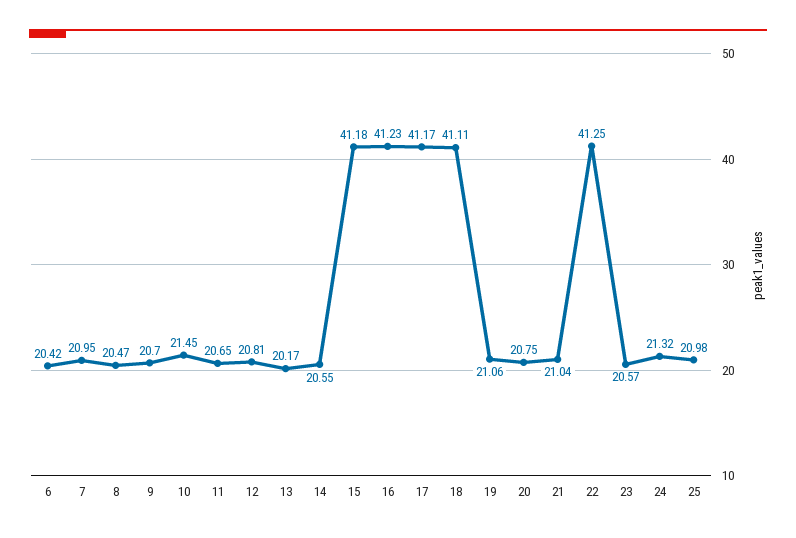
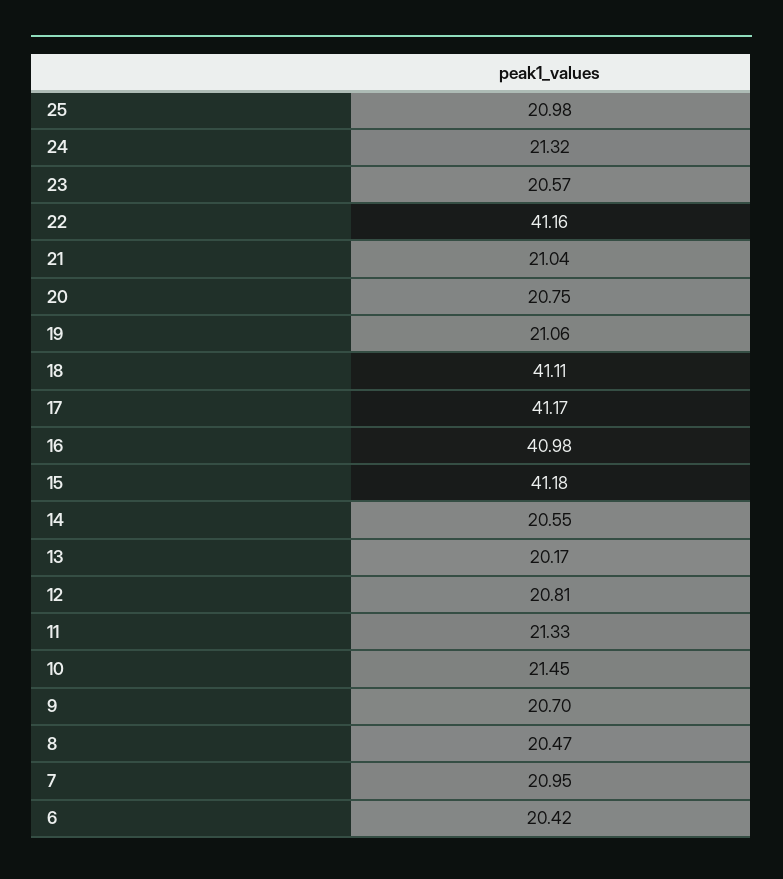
11: 20.65 -> 21.33
16: 41.23 -> 40.98
22: 41.25 -> 41.16

